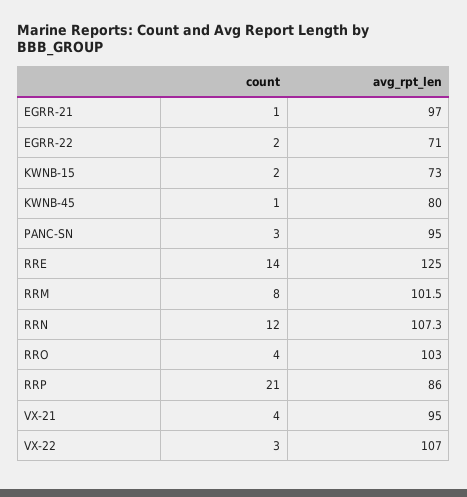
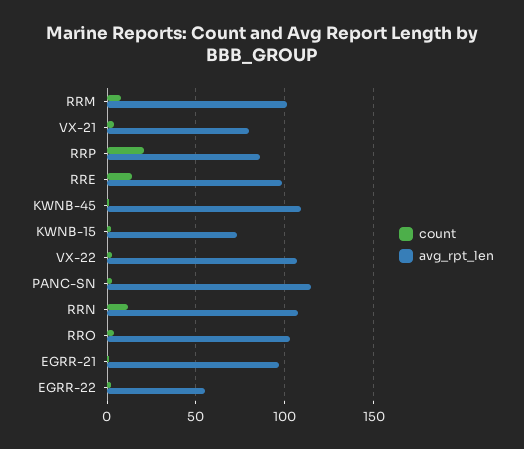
avg_rpt_len, EGRR-22: 71 -> 55
avg_rpt_len, KWNB-45: 80 -> 110
avg_rpt_len, PANC-SN: 95 -> 115
avg_rpt_len, RRE: 125 -> 100
avg_rpt_len, VX-21: 95 -> 80

